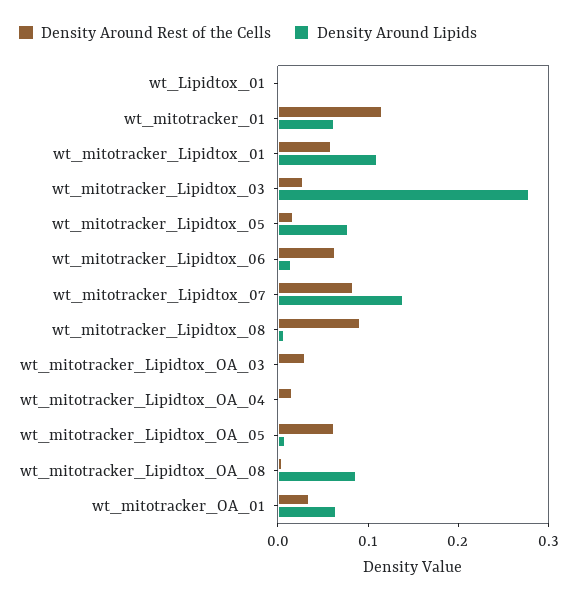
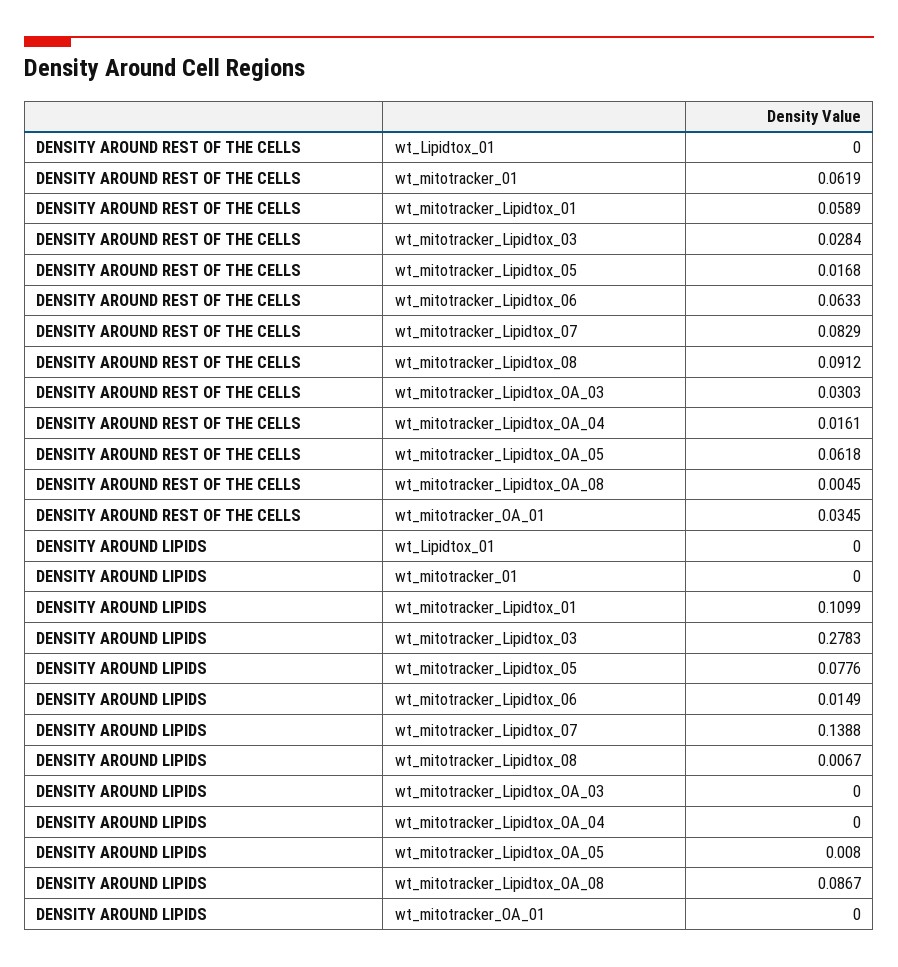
Density Around Rest of the Cells, wt_mitotracker_01: 0.12 -> 0.0619
Density Around Lipids, wt_mitotracker_01: 0.06 -> 0
Density Around Lipids, wt_mitotracker_OA_01: 0.06 -> 0

